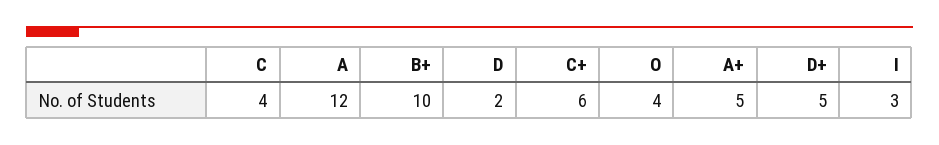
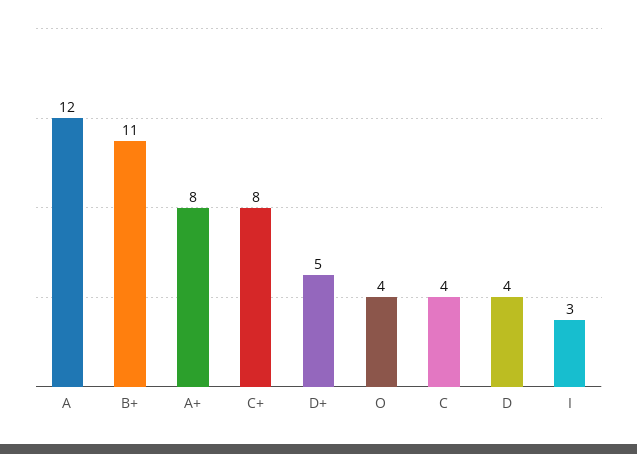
B+: 10 -> 11
D: 2 -> 4
C+: 6 -> 8
A+: 5 -> 8

